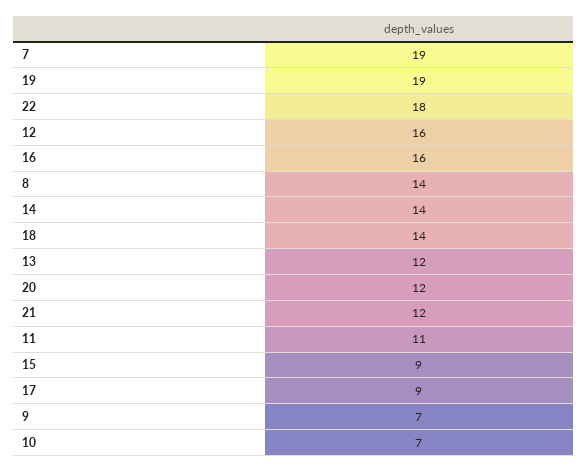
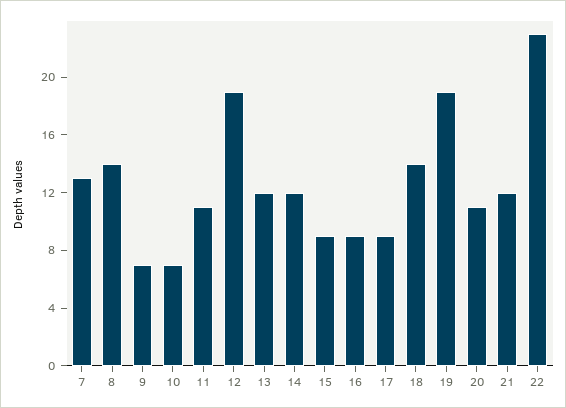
7: 19 -> 13
22: 18 -> 23
12: 16 -> 19
16: 16 -> 9
14: 14 -> 12
20: 12 -> 11

